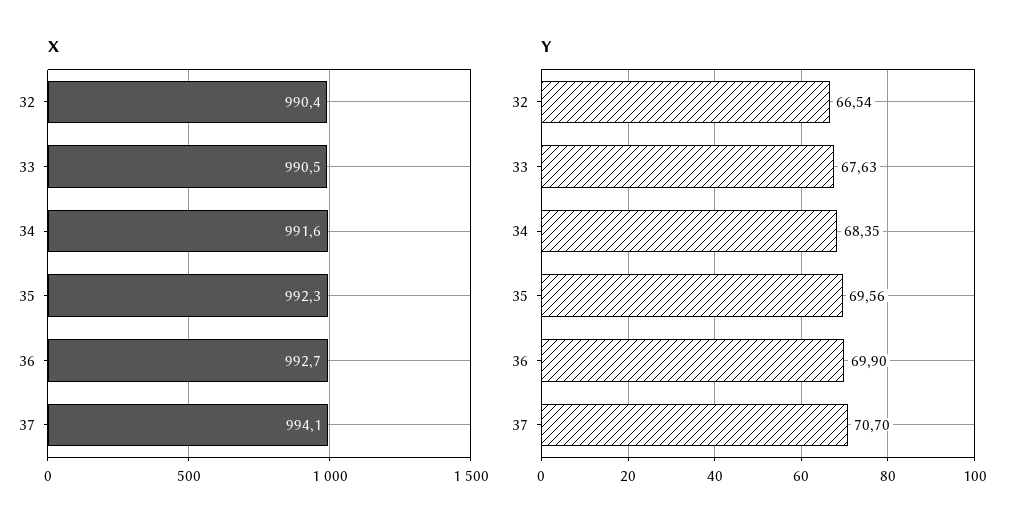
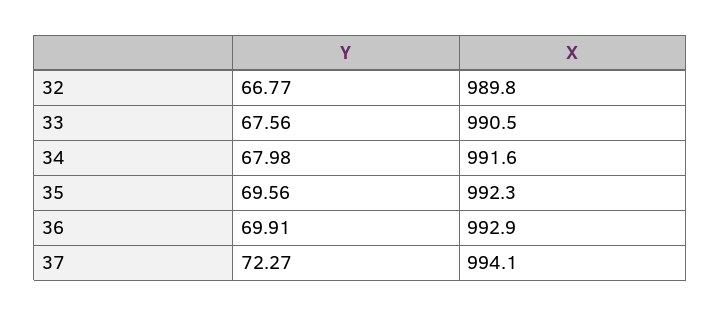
X, 32: 990.4 -> 989.8
X, 36: 992.7 -> 992.9
Y, 32: 66.54 -> 66.77
Y, 33: 67.63 -> 67.56
Y, 34: 68.35 -> 67.98
Y, 36: 69.9 -> 69.91
Y, 37: 70.7 -> 72.27

